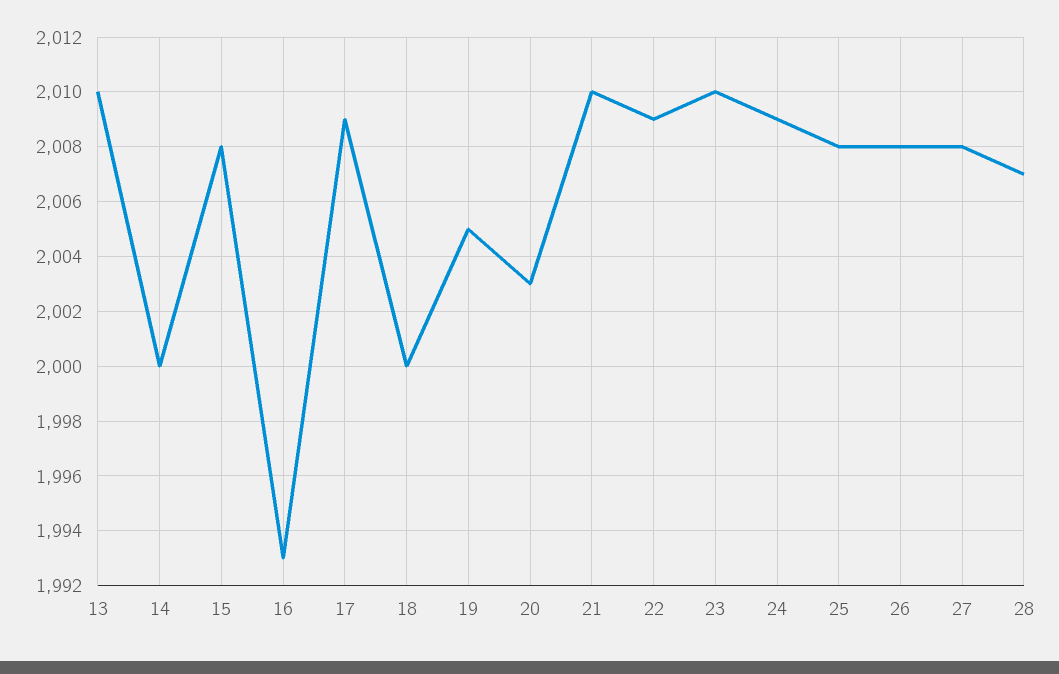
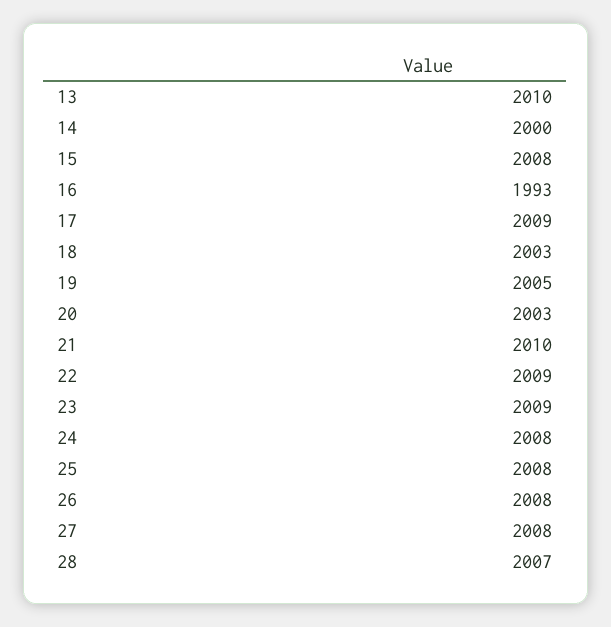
18: 2000 -> 2003
23: 2010 -> 2009
24: 2009 -> 2008

